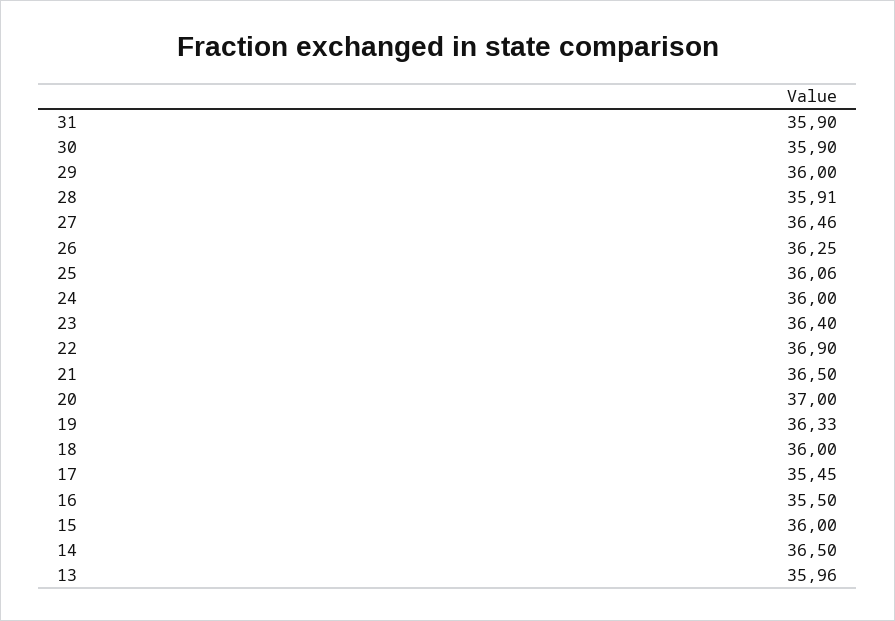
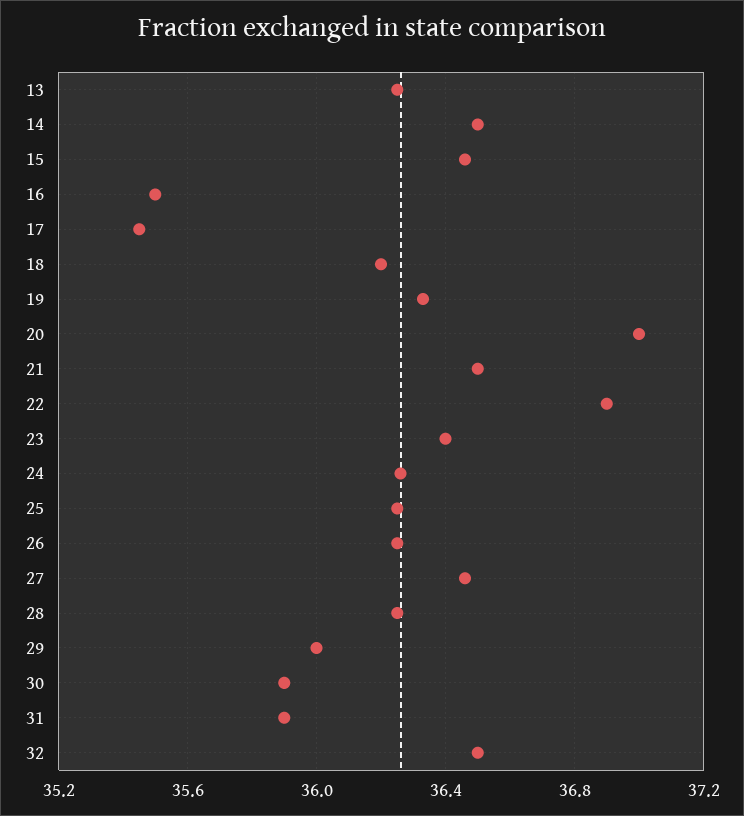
28: 35.91 -> 36.25
25: 36.06 -> 36.25
24: 36 -> 36.25
18: 36 -> 36.2
15: 36 -> 36.45
13: 35.96 -> 36.25
32: none -> 36.5

